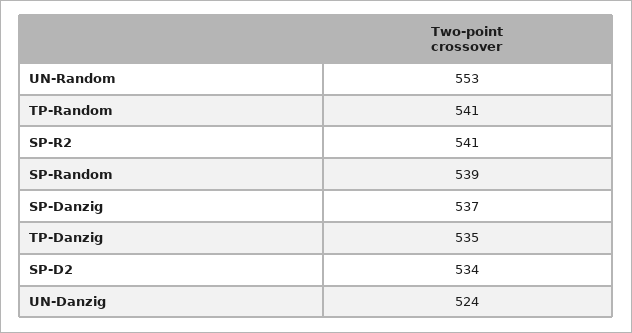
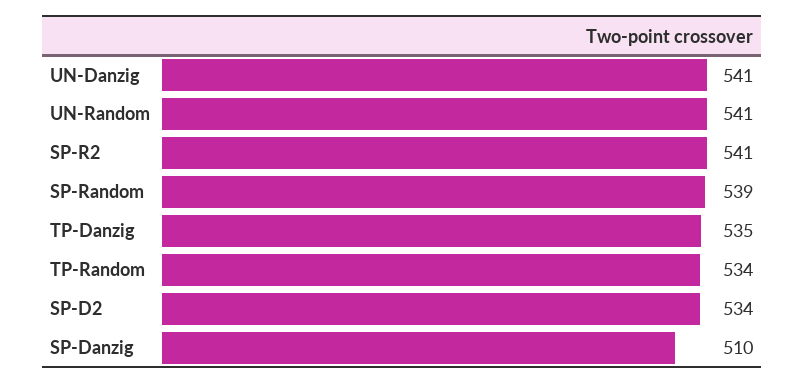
UN-Random: 553 -> 541
TP-Random: 541 -> 534
SP-Danzig: 537 -> 510
UN-Danzig: 524 -> 541

